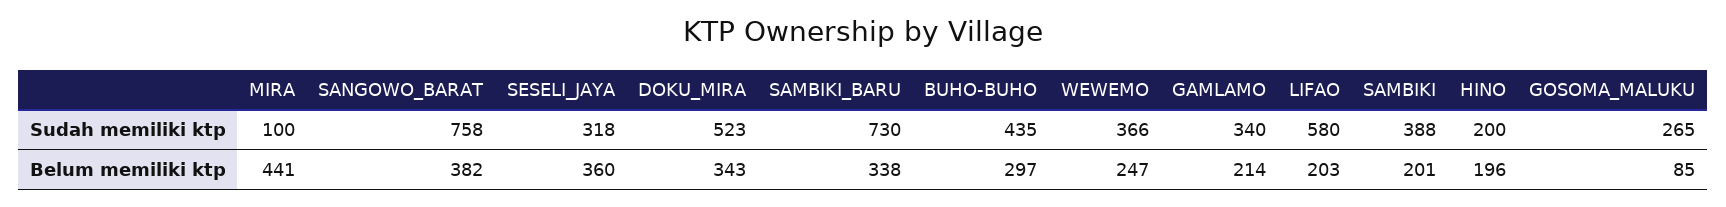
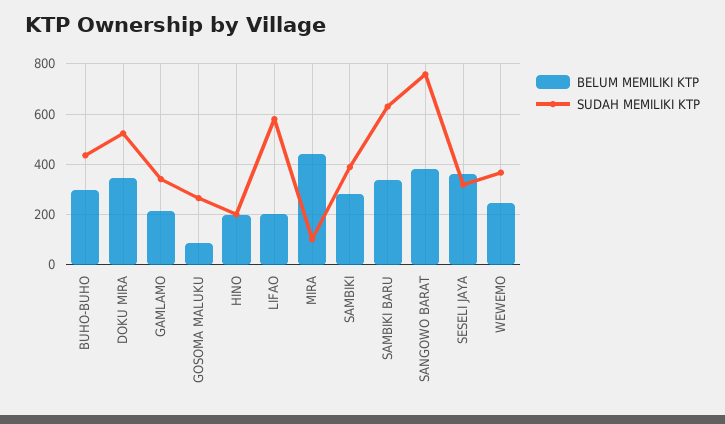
Sudah memiliki ktp, SAMBIKI_BARU: 730 -> 625
Belum memiliki ktp, SAMBIKI: 201 -> 275

